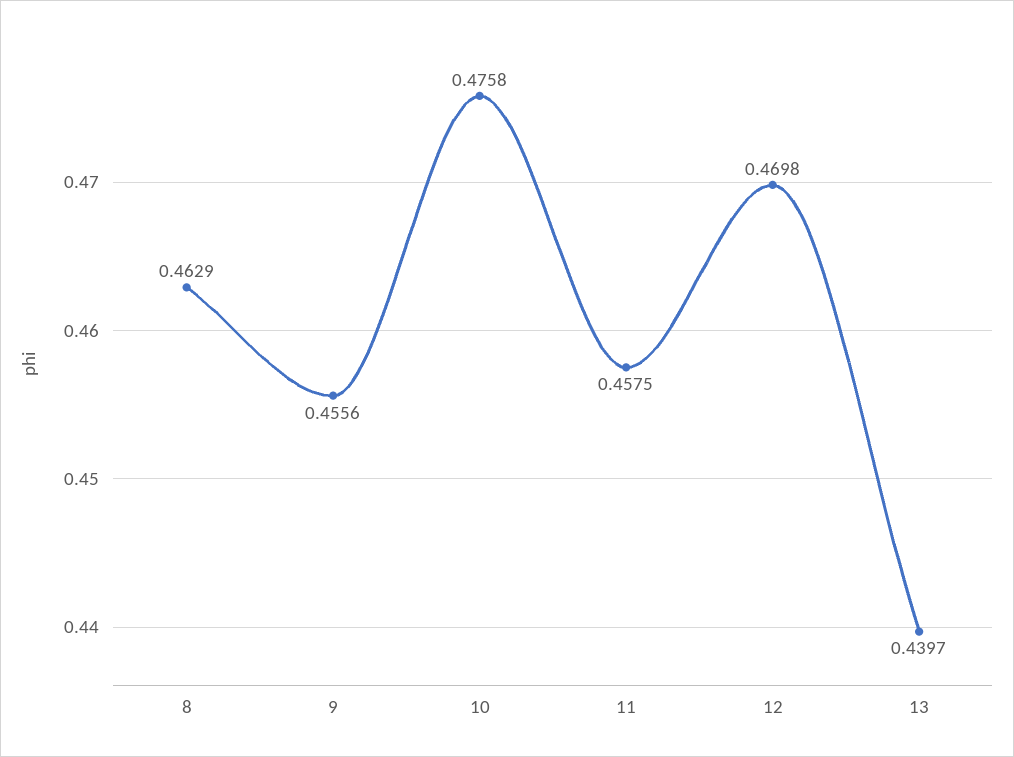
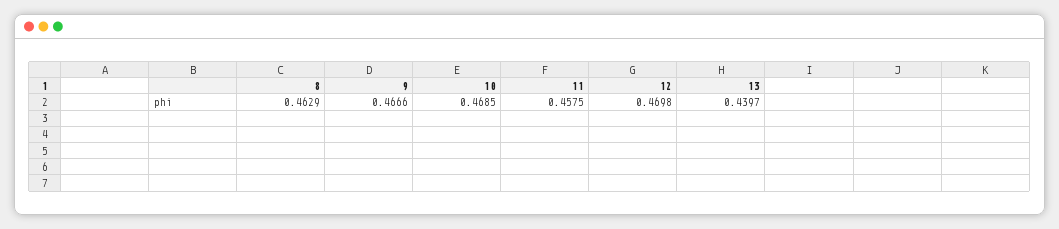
9: 0.4556 -> 0.4666
10: 0.4758 -> 0.4685

